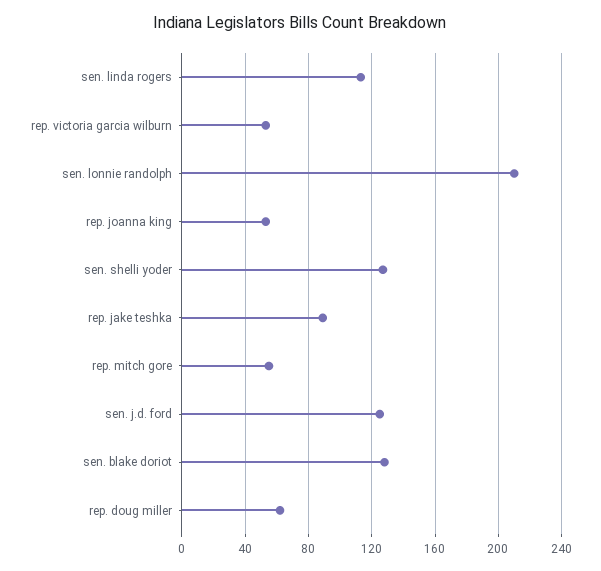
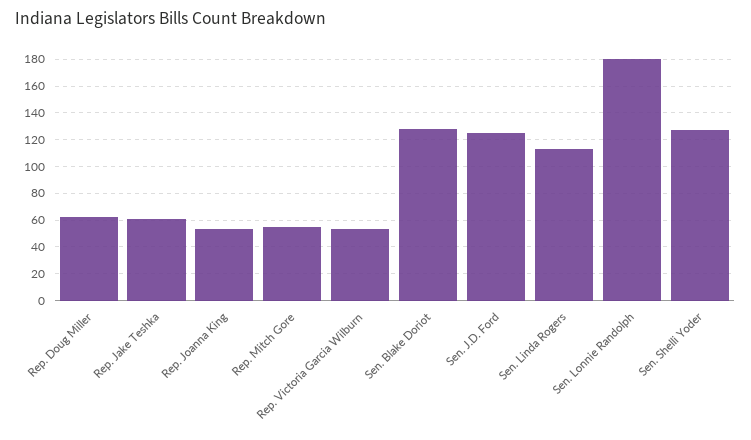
sen. lonnie randolph: 210 -> 180
rep. jake teshka: 90 -> 60

